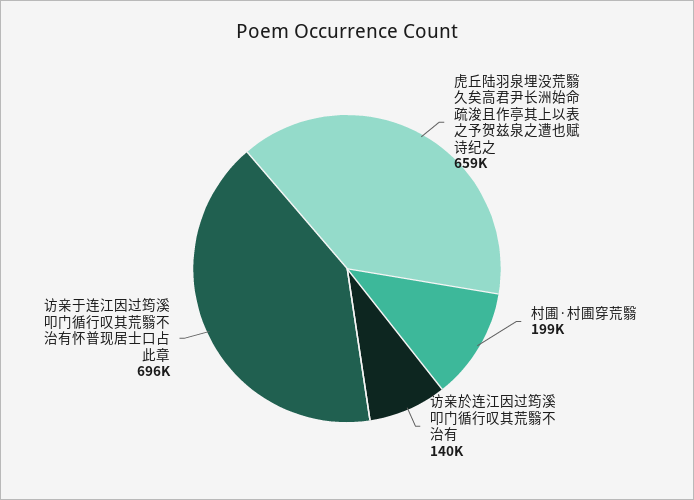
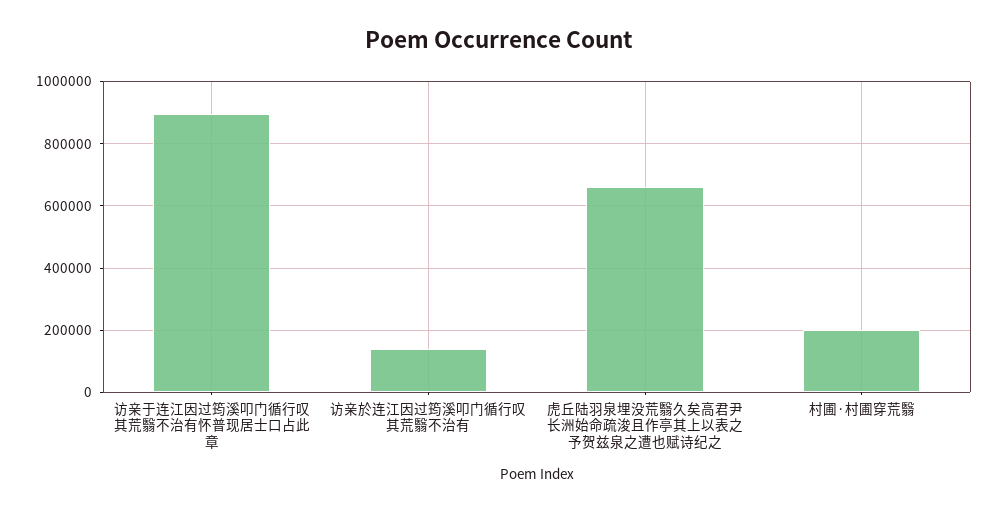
访亲于连江因过筠溪叩门循行叹其荒翳不治有怀普现居士口占此章: 696000 -> 900000

